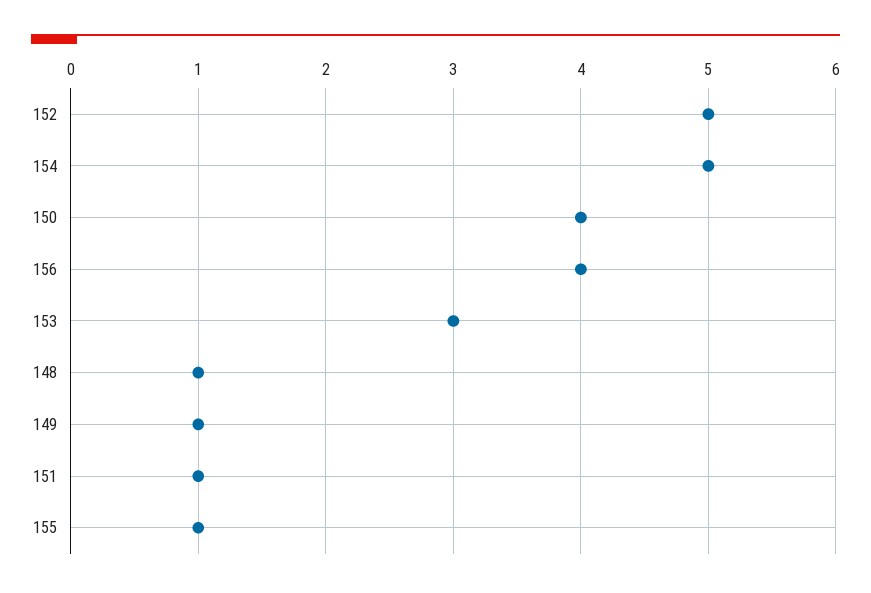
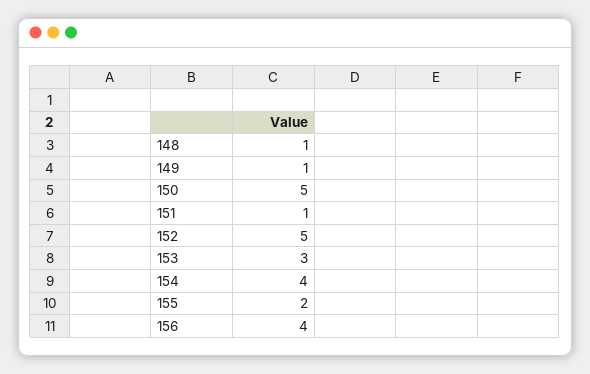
154: 5 -> 4
150: 4 -> 5
155: 1 -> 2

